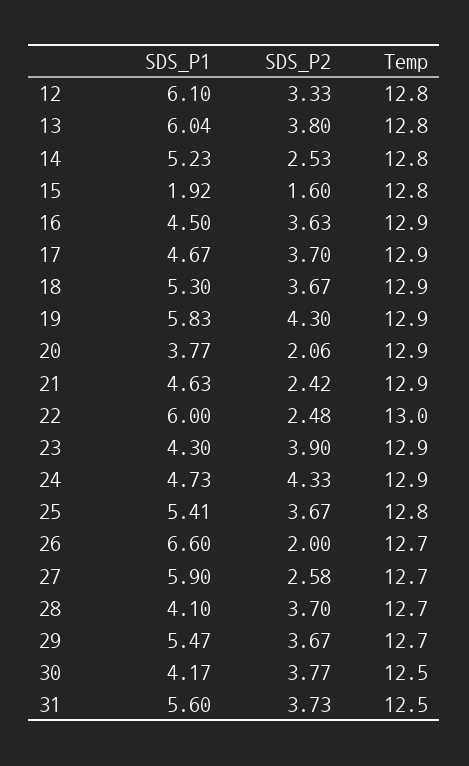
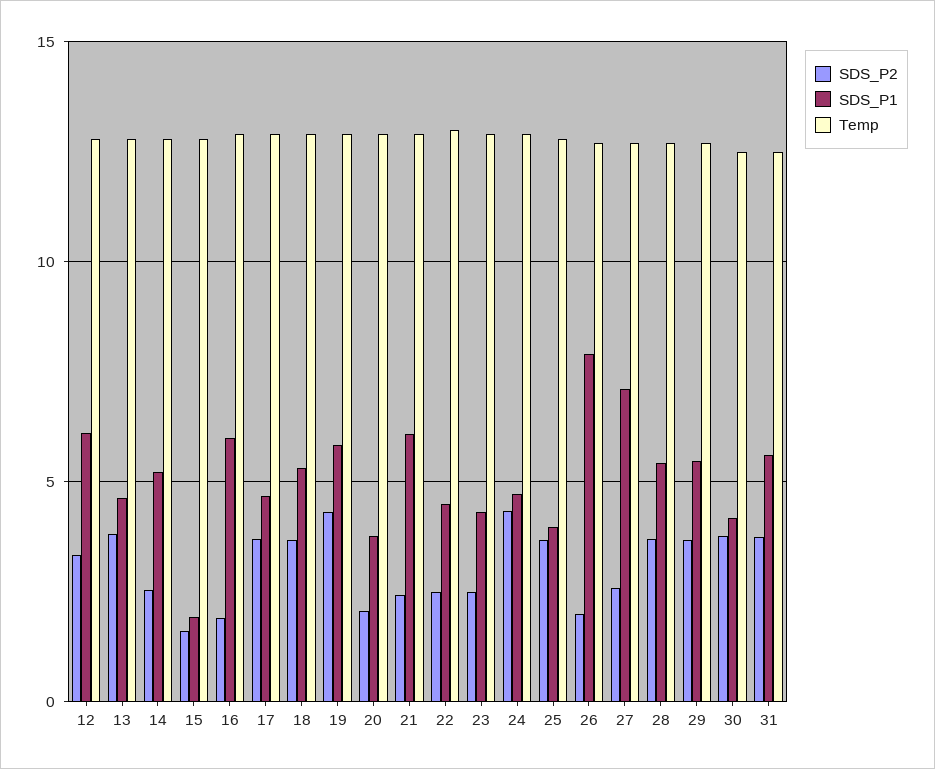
SDS_P1, 13: 6.04 -> 4.5
SDS_P1, 16: 4.5 -> 6
SDS_P2, 16: 3.63 -> 2
SDS_P1, 21: 4.63 -> 6
SDS_P1, 22: 6 -> 4.5
SDS_P2, 23: 3.9 -> 2.5
SDS_P1, 25: 5.41 -> 4
SDS_P1, 26: 6.6 -> 8
SDS_P1, 27: 5.9 -> 7
SDS_P1, 28: 4.1 -> 5.5

